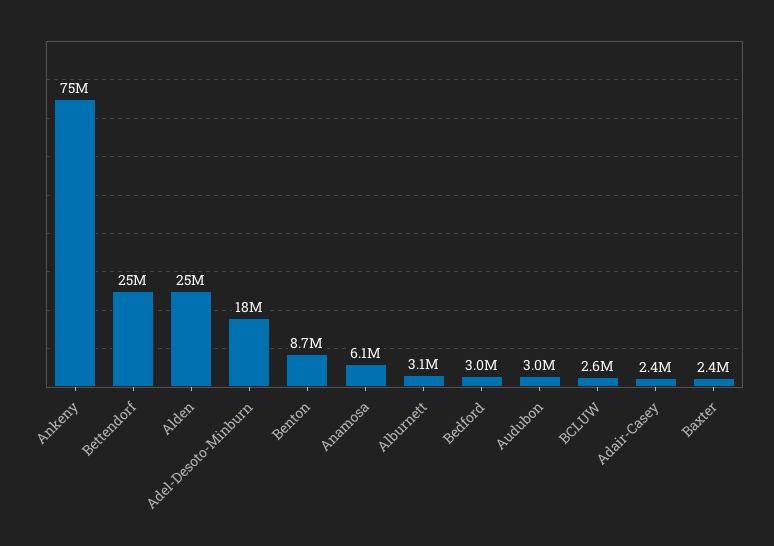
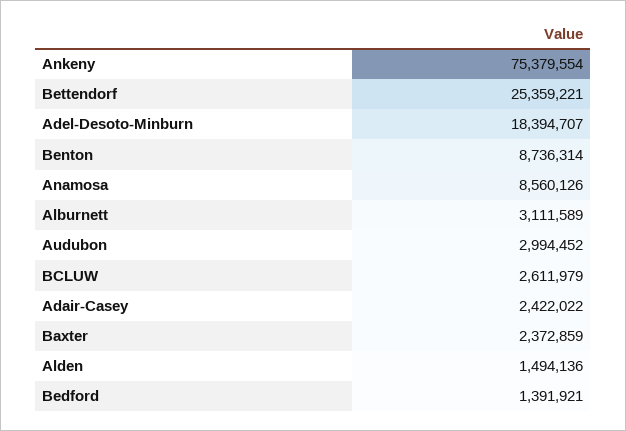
Alden: 25000000 -> 1494136
Anamosa: 6100000 -> 8560126
Bedford: 3000000 -> 1391921

